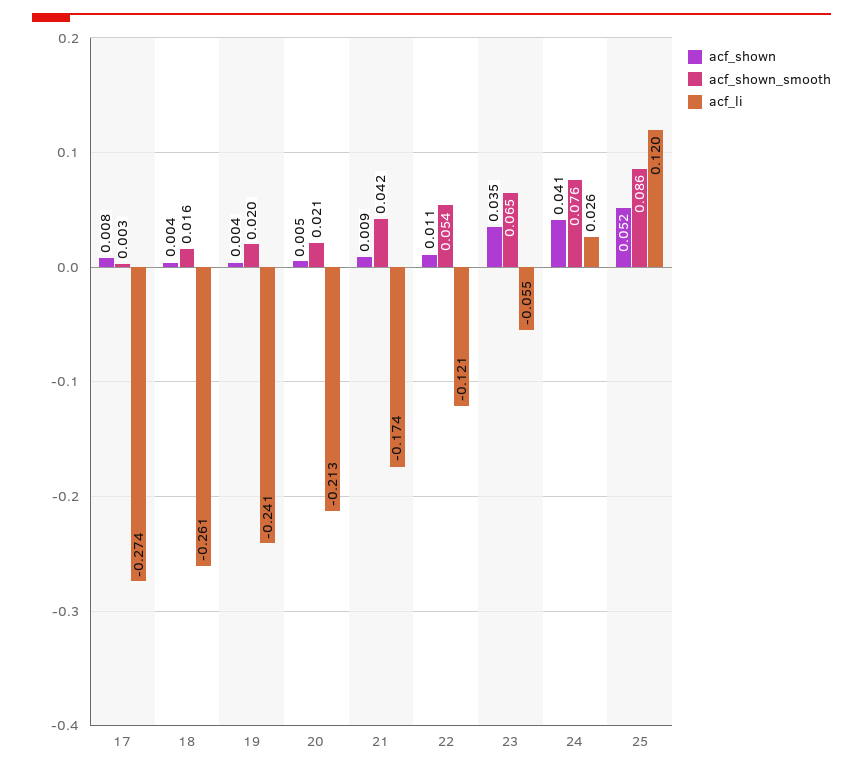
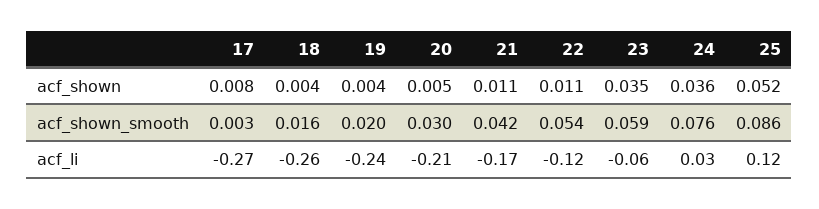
acf_shown_smooth, 20: 0.021 -> 0.03
acf_shown, 21: 0.009 -> 0.011
acf_shown_smooth, 23: 0.065 -> 0.059
acf_shown, 24: 0.041 -> 0.036

